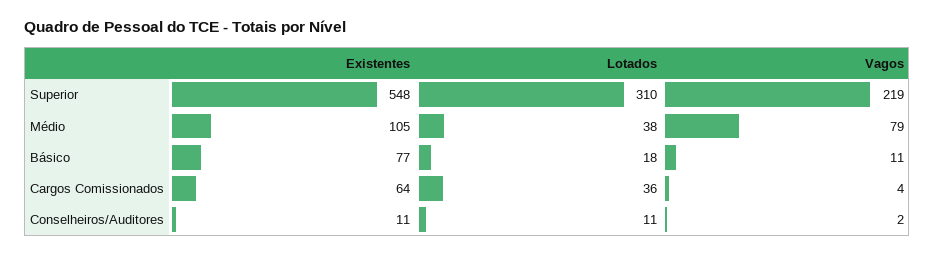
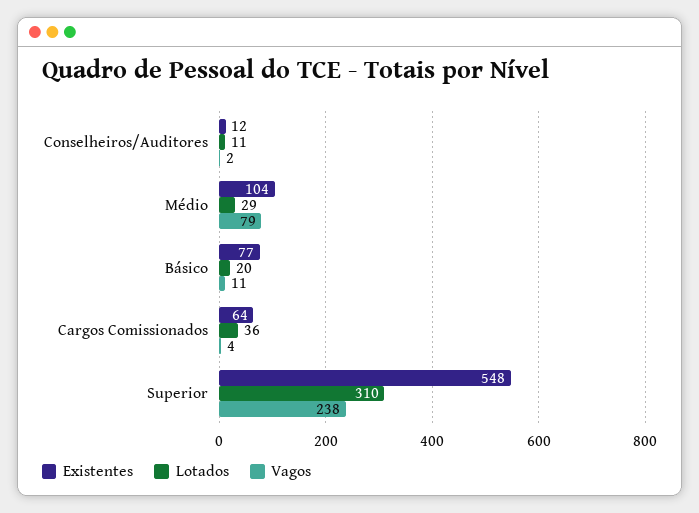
Vagos, Superior: 219 -> 238
Existentes, Médio: 105 -> 104
Lotados, Médio: 38 -> 29
Lotados, Básico: 18 -> 20
Existentes, Conselheiros/Auditores: 11 -> 12

